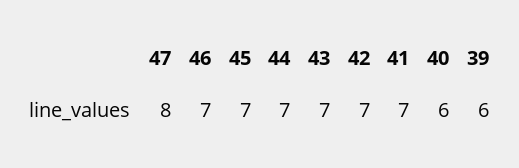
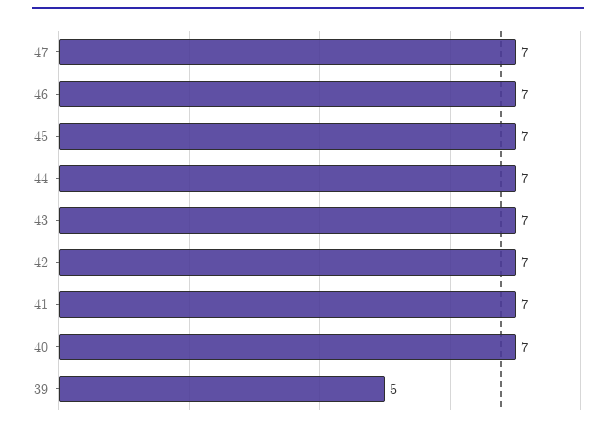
47: 8 -> 7
40: 6 -> 7
39: 6 -> 5

